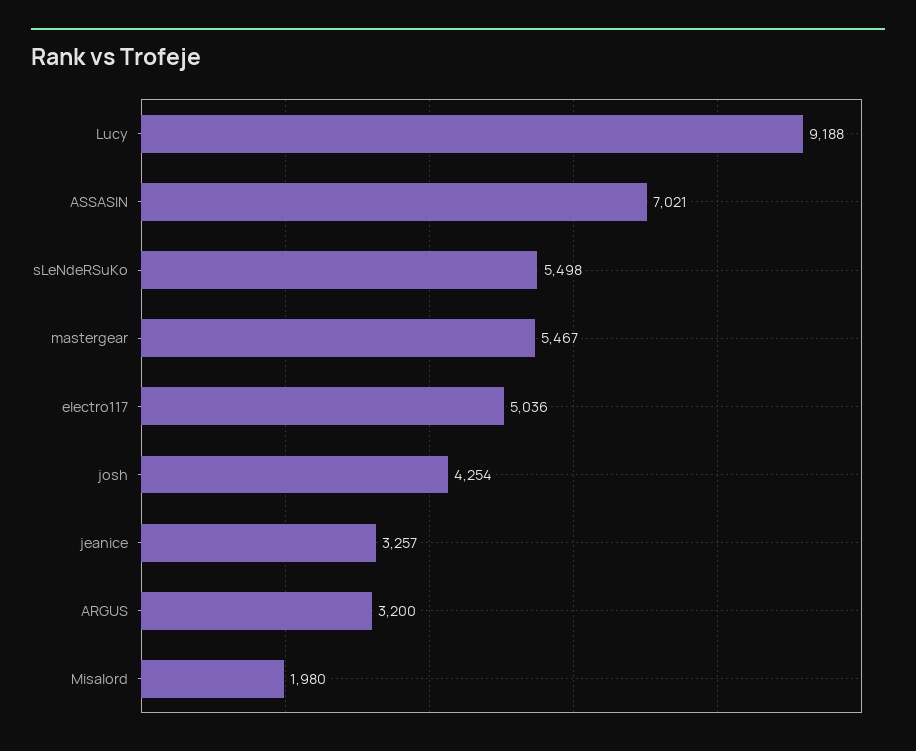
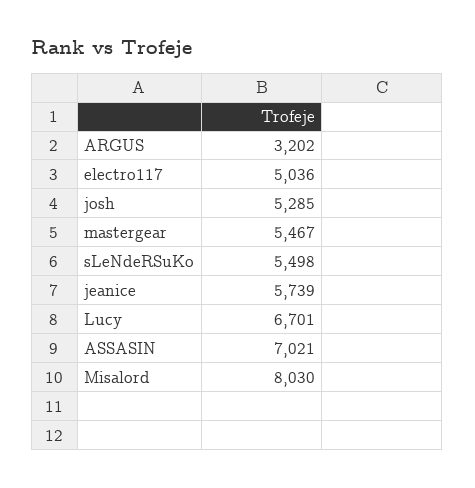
Lucy: 9188 -> 6701
josh: 4254 -> 5285
jeanice: 3257 -> 5739
ARGUS: 3200 -> 3202
Misalord: 1980 -> 8030

